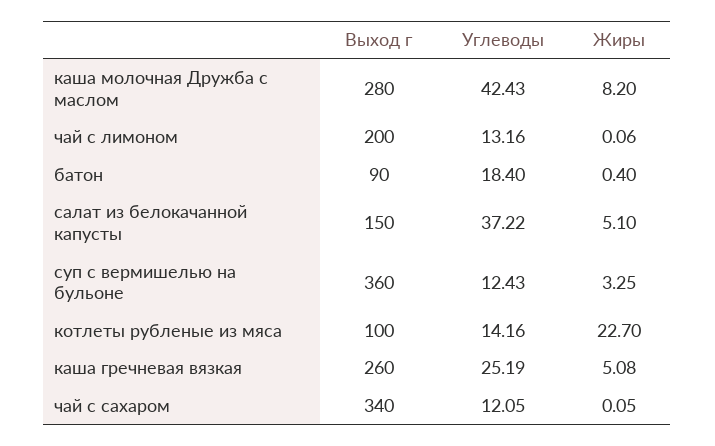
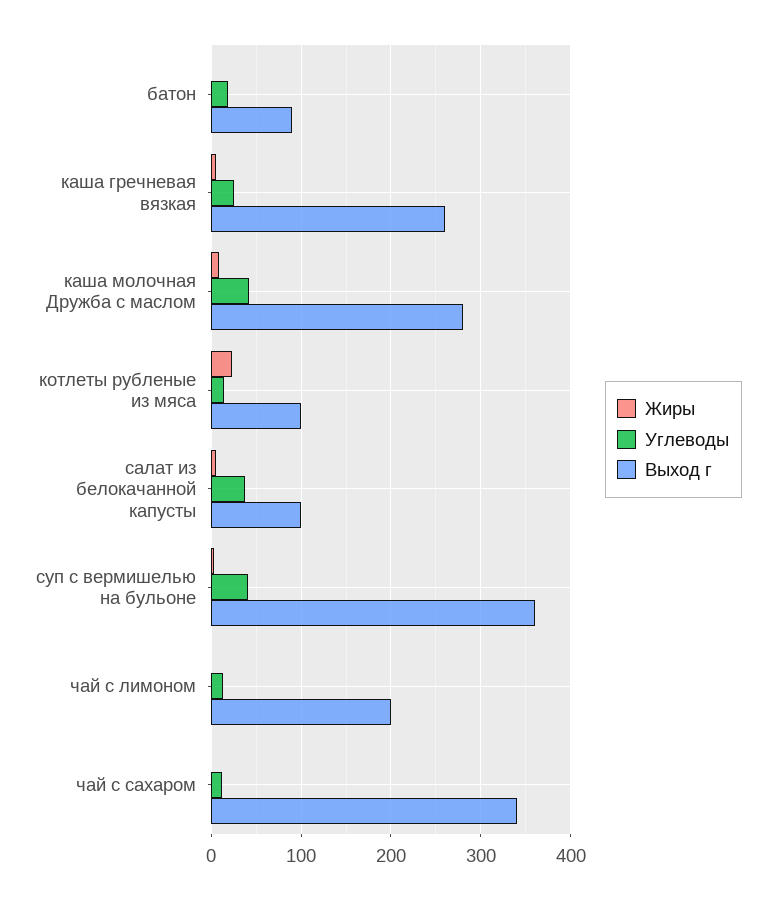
Выход г, салат из белокачанной капусты: 150 -> 100
Углеводы, суп с вермишелью на бульоне: 12.43 -> 40

